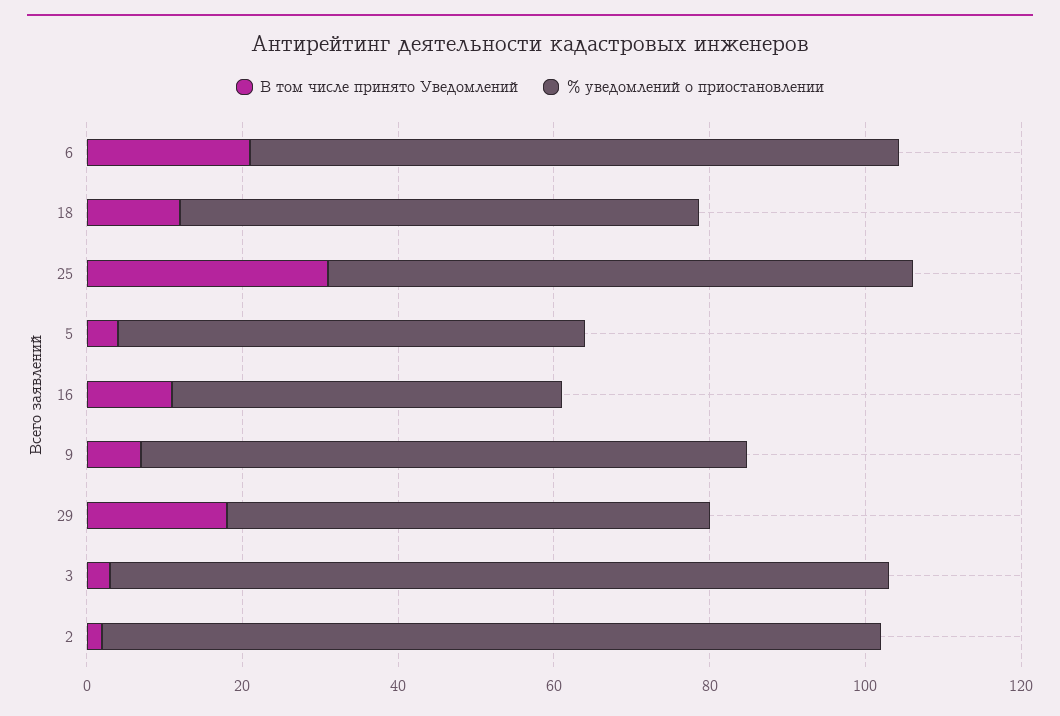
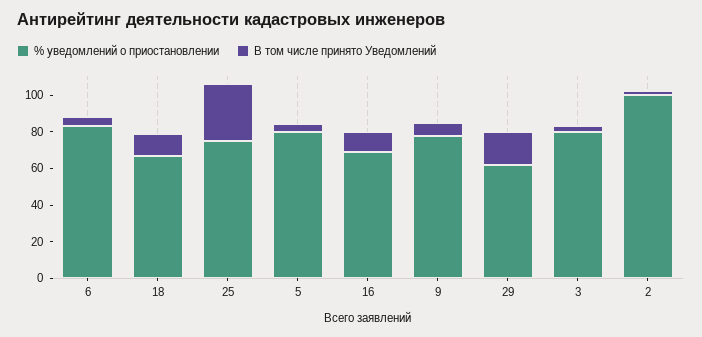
В том числе принято Уведомлений, 6: 20 -> 5
% уведомлений о приостановлении, 5: 60 -> 80
% уведомлений о приостановлении, 16: 50 -> 70
% уведомлений о приостановлении, 3: 100 -> 80

